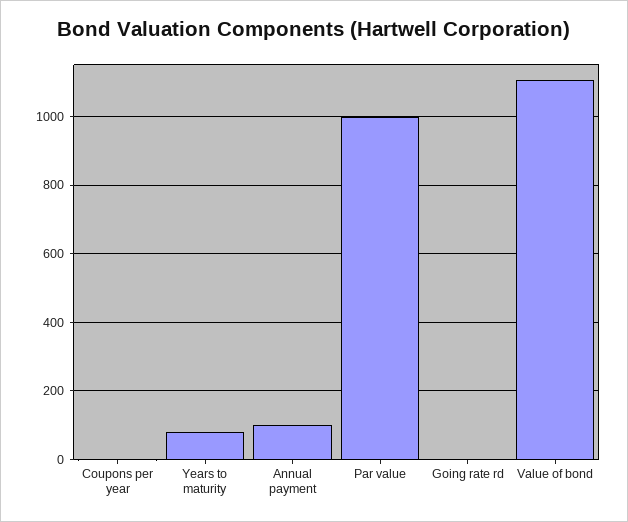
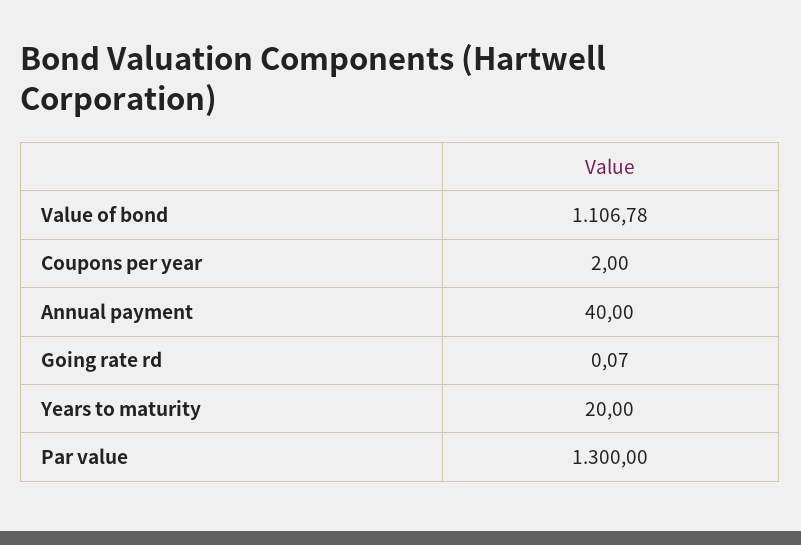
Years to maturity: 80 -> 20
Annual payment: 100 -> 40
Par value: 1000 -> 1300

